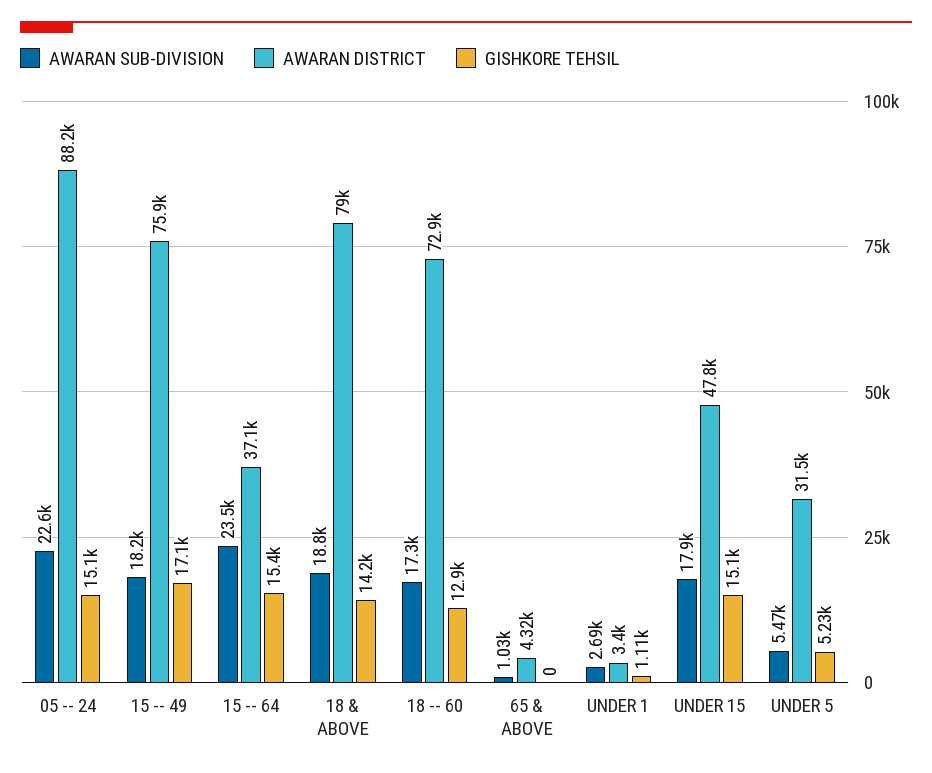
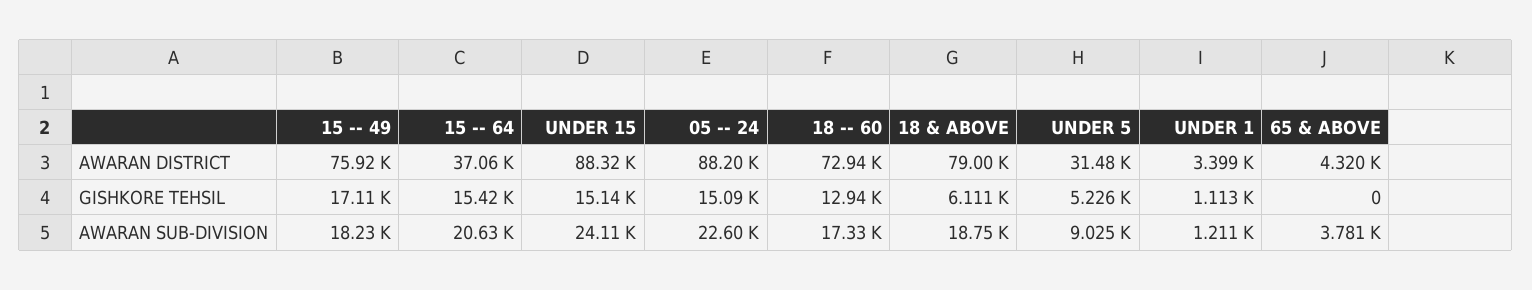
AWARAN SUB-DIVISION, 15 -- 64: 23500 -> 20630
GISHKORE TEHSIL, 18 & ABOVE: 14200 -> 6111
AWARAN SUB-DIVISION, 65 & ABOVE: 1030 -> 3781
AWARAN SUB-DIVISION, UNDER 1: 2690 -> 1211
AWARAN SUB-DIVISION, UNDER 15: 17900 -> 24110
AWARAN DISTRICT, UNDER 15: 47800 -> 88320
AWARAN SUB-DIVISION, UNDER 5: 5470 -> 9025

